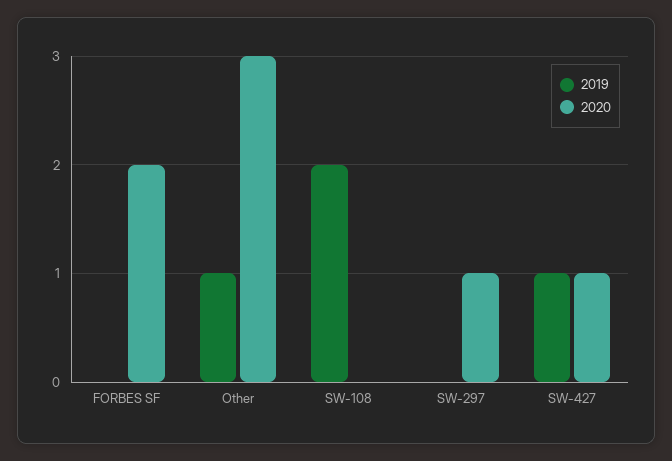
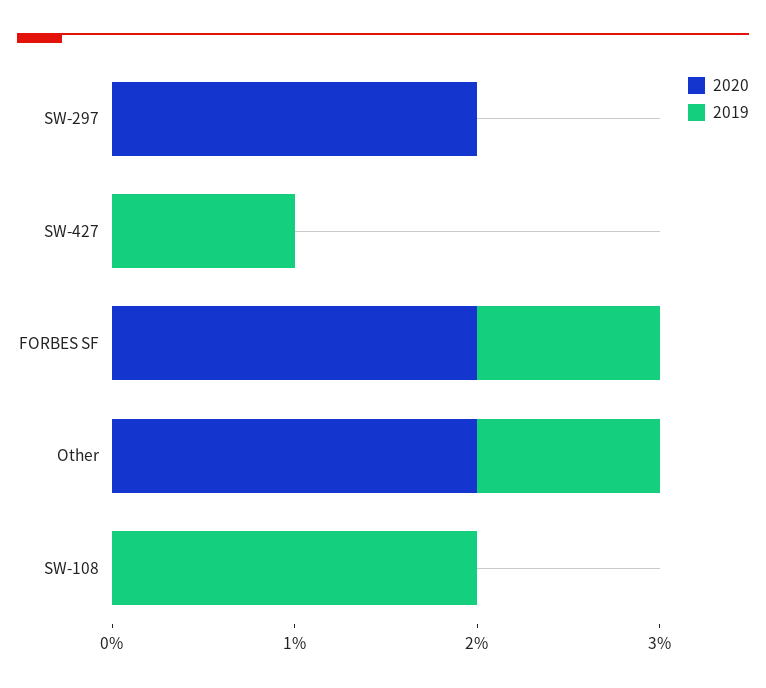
2019, FORBES SF: 0 -> 1
2020, Other: 3 -> 2
2020, SW-297: 1 -> 2
2020, SW-427: 1 -> 0

